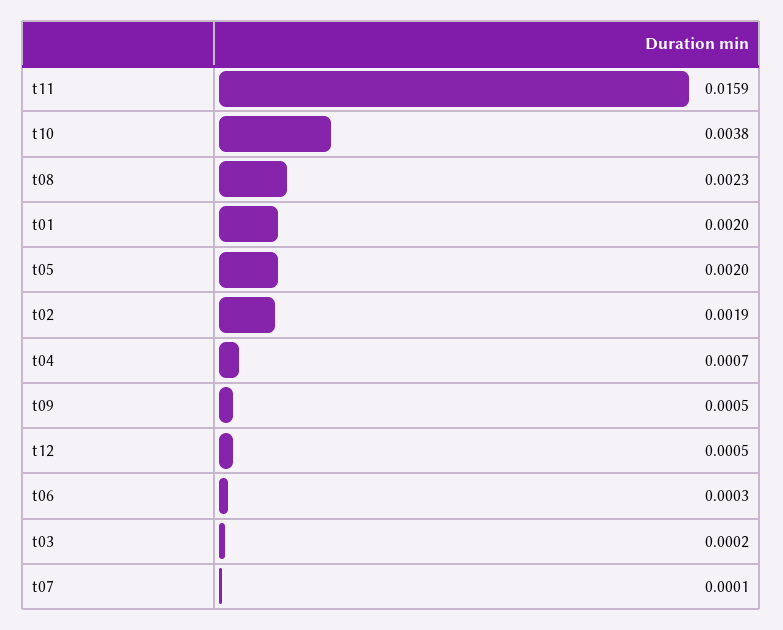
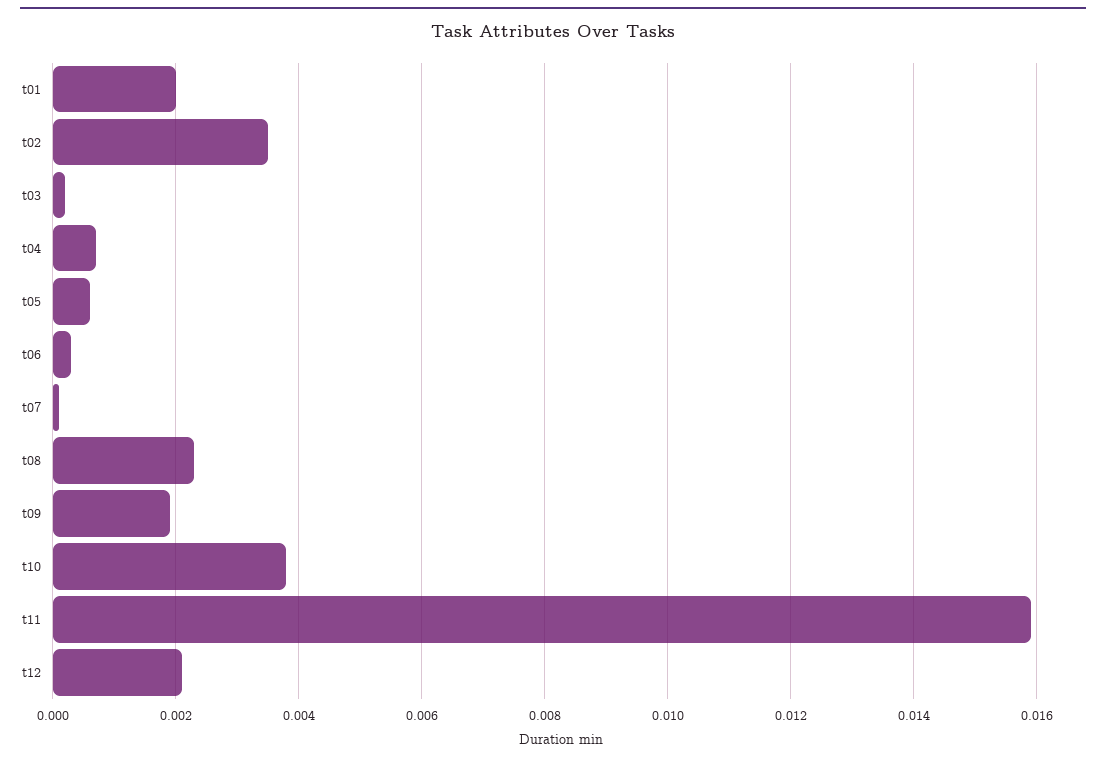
t05: 0.002 -> 0.0005
t02: 0.0019 -> 0.0035
t09: 0.0005 -> 0.002
t12: 0.0005 -> 0.002

